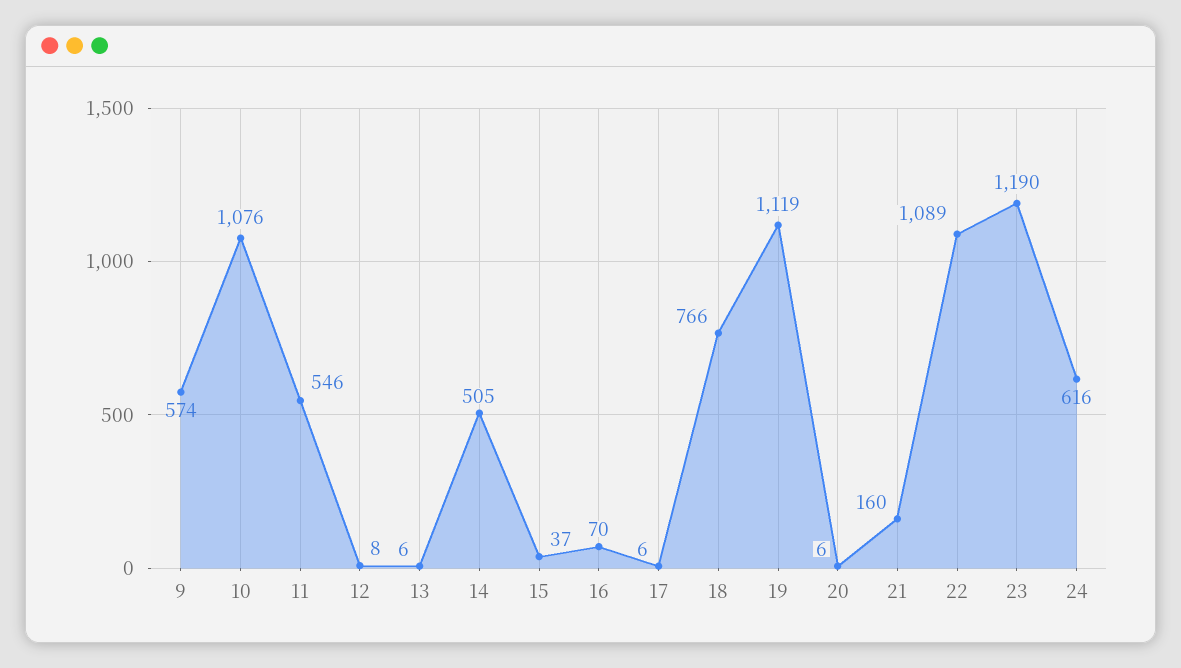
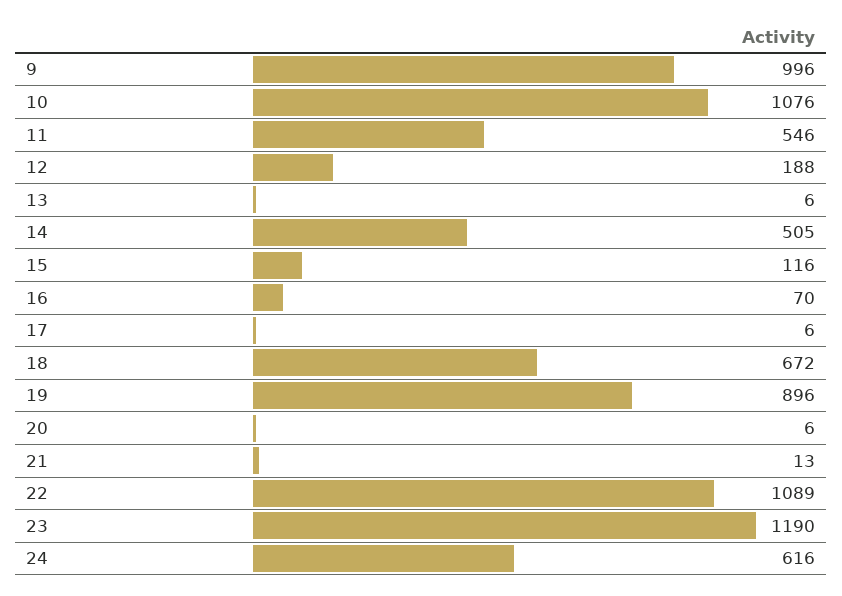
9: 574 -> 996
12: 8 -> 188
15: 37 -> 116
18: 766 -> 672
19: 1119 -> 896
21: 160 -> 13

